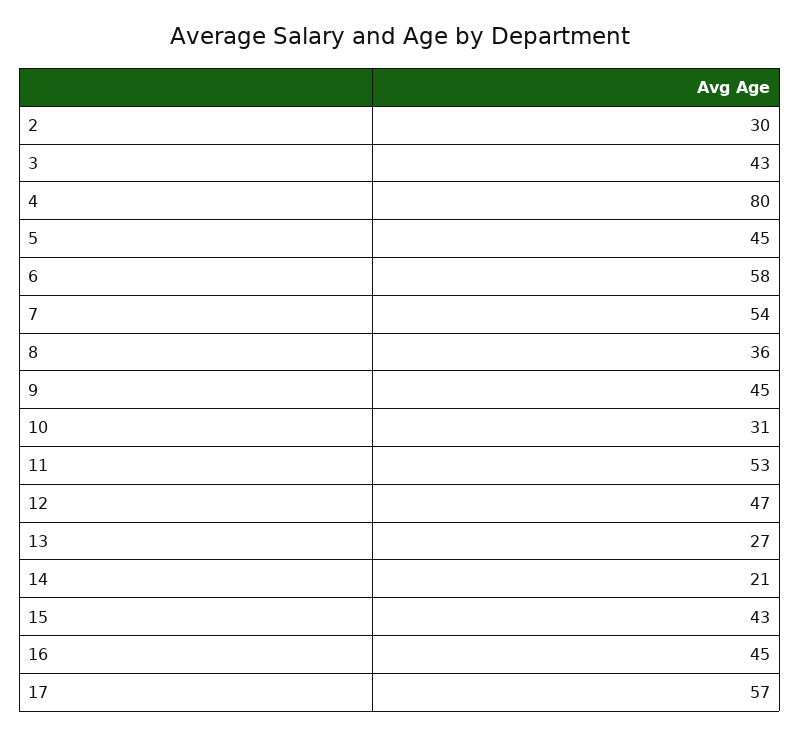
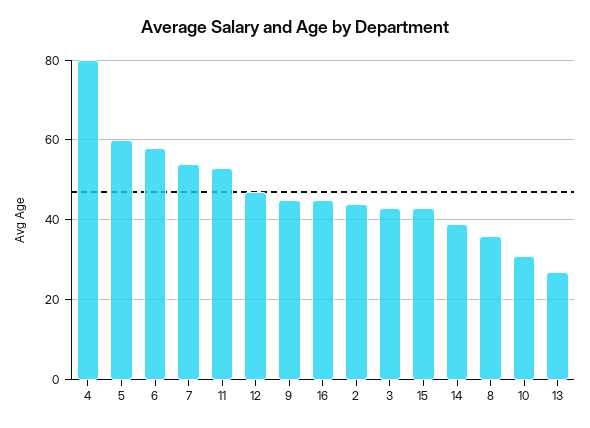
2: 30 -> 45
5: 45 -> 60
14: 21 -> 40
17: 57 -> none

